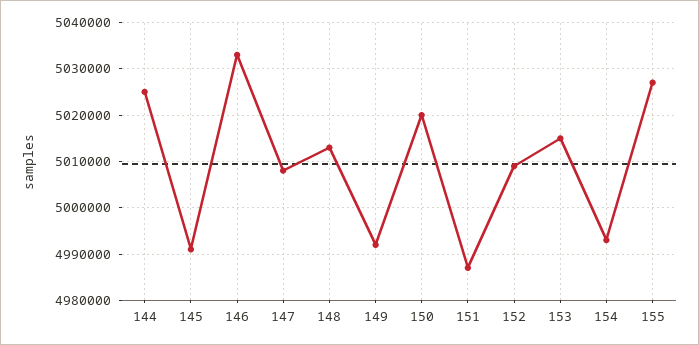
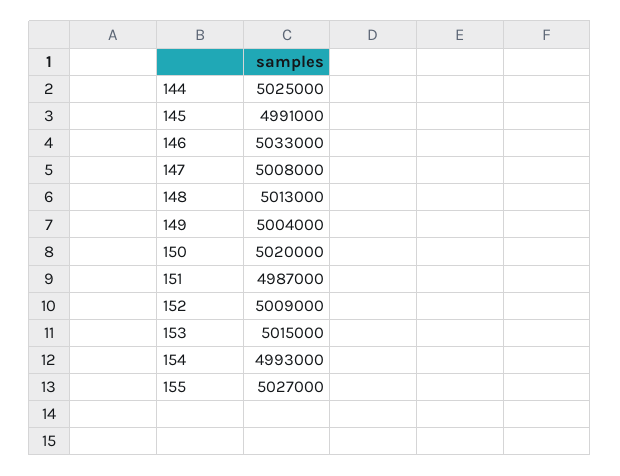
149: 4992000 -> 5004000

